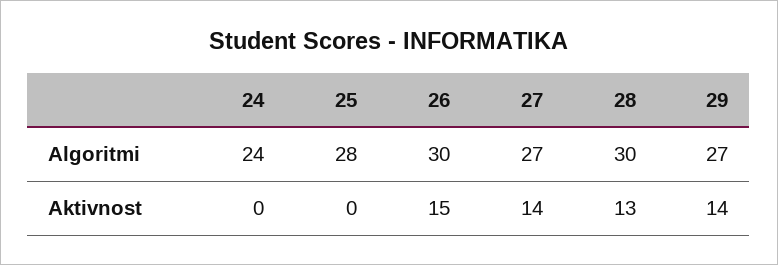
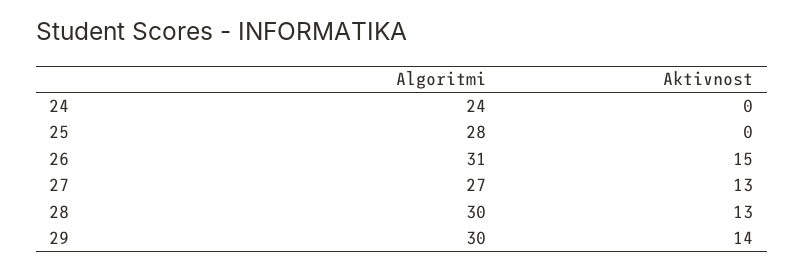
26, Algoritmi: 30 -> 31
29, Algoritmi: 27 -> 30
27, Aktivnost: 14 -> 13

